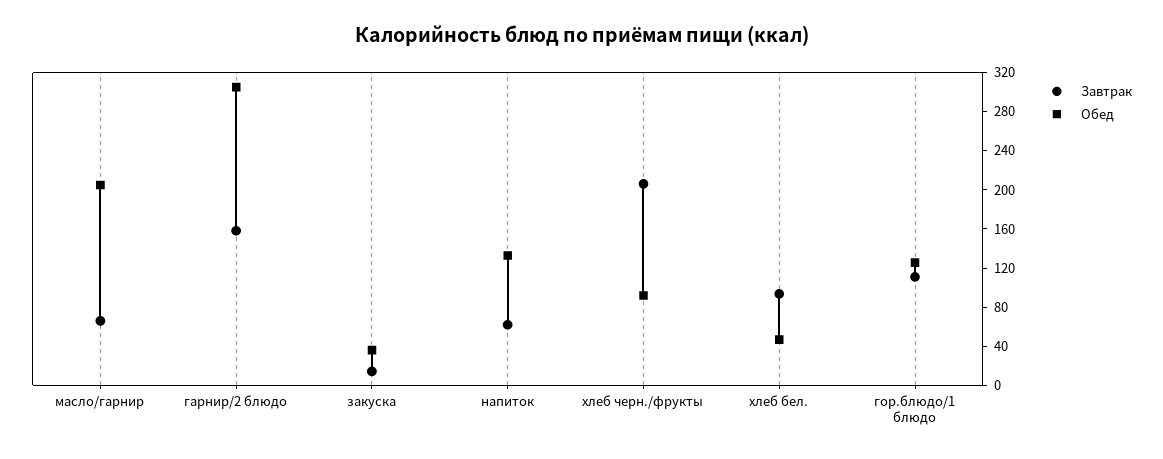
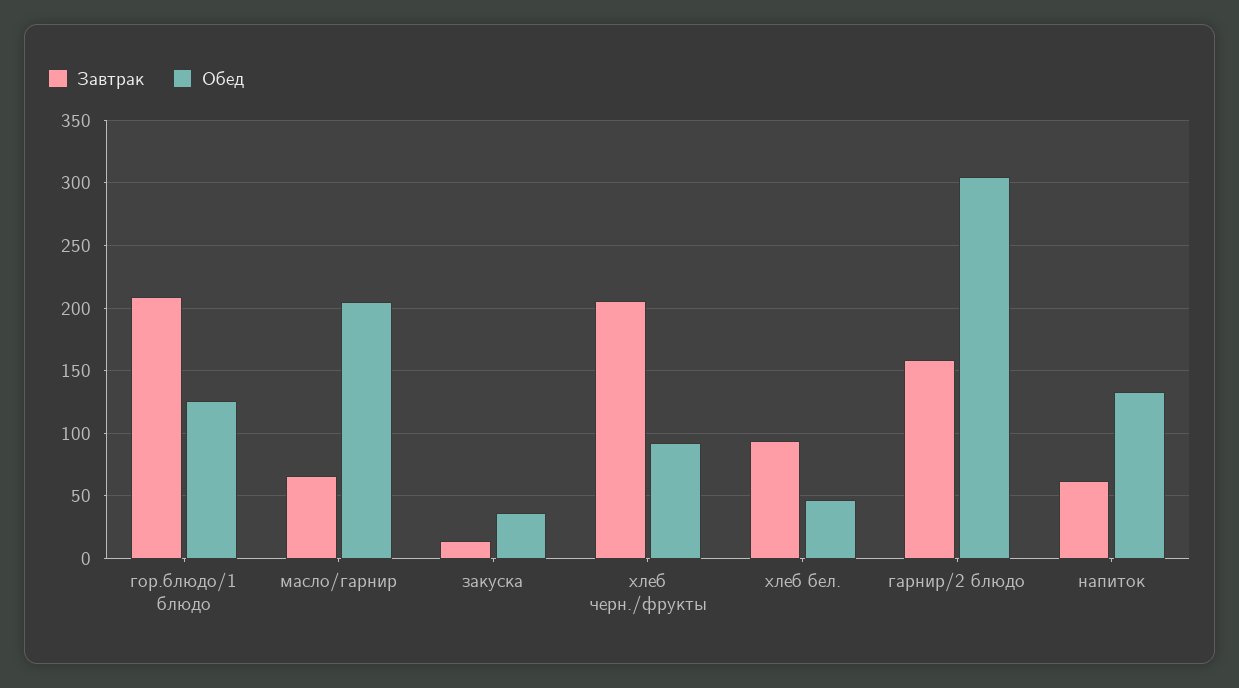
Завтрак, гор.блюдо/1 блюдо: 110 -> 210

